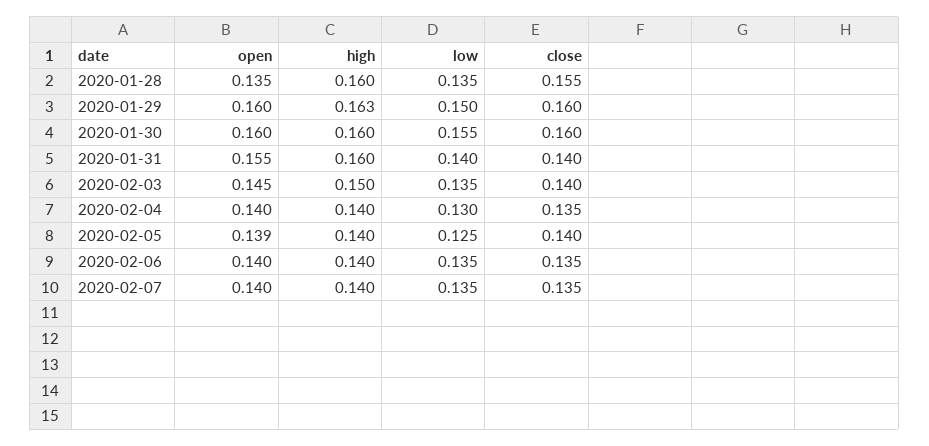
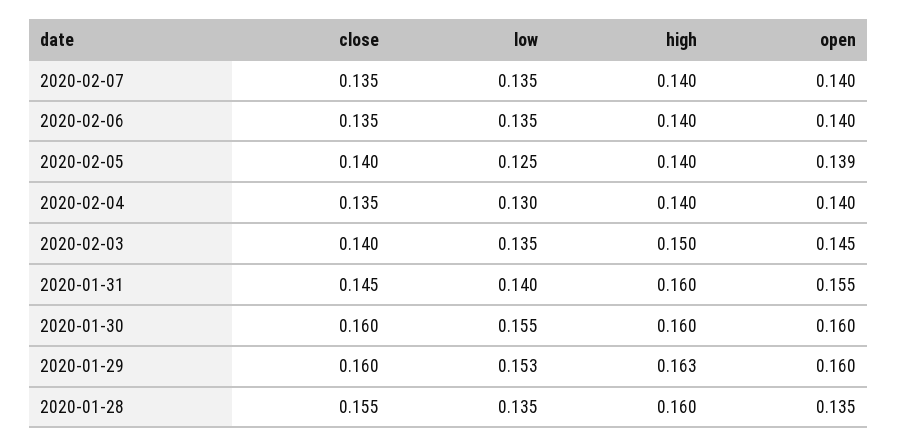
low, 2020-01-29: 0.15 -> 0.153
close, 2020-01-31: 0.14 -> 0.145

